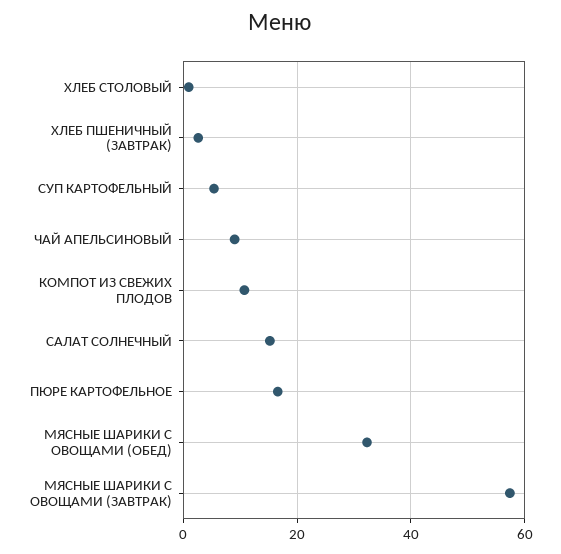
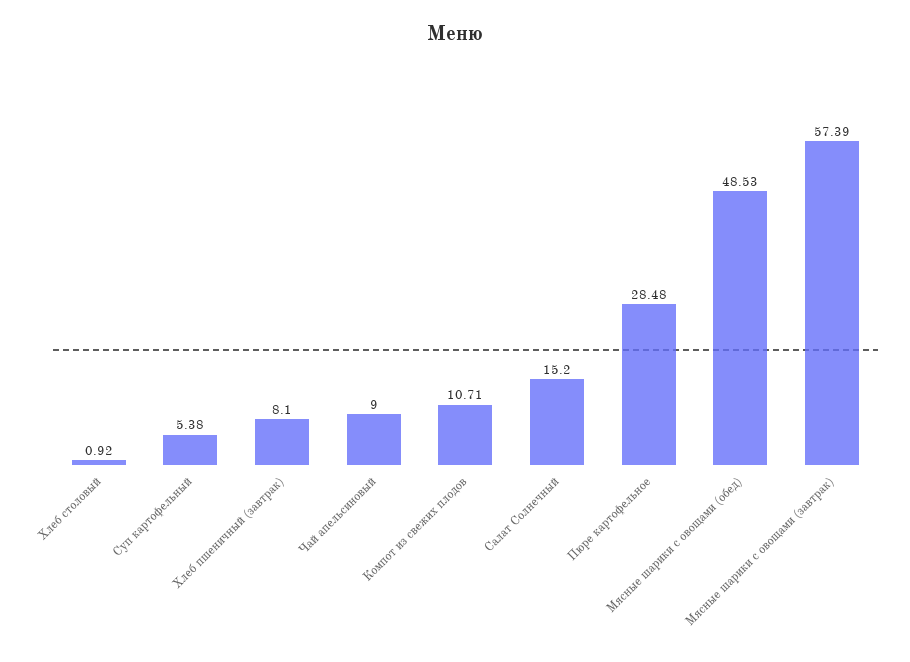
ХЛЕБ ПШЕНИЧНЫЙ (ЗАВТРАК): 2 -> 8.1
ПЮРЕ КАРТОФЕЛЬНОЕ: 16 -> 28.48
МЯСНЫЕ ШАРИКИ С ОВОЩАМИ (ОБЕД): 32 -> 48.53

